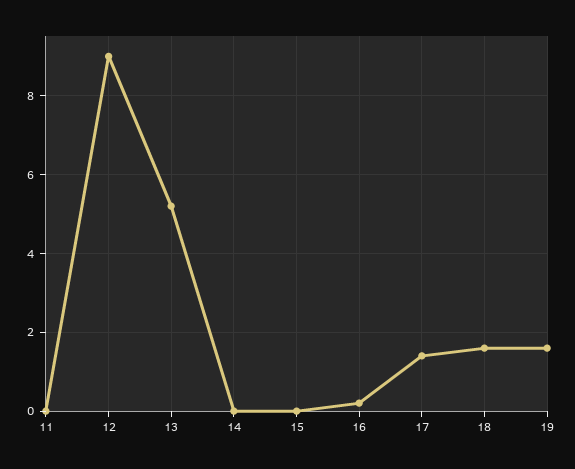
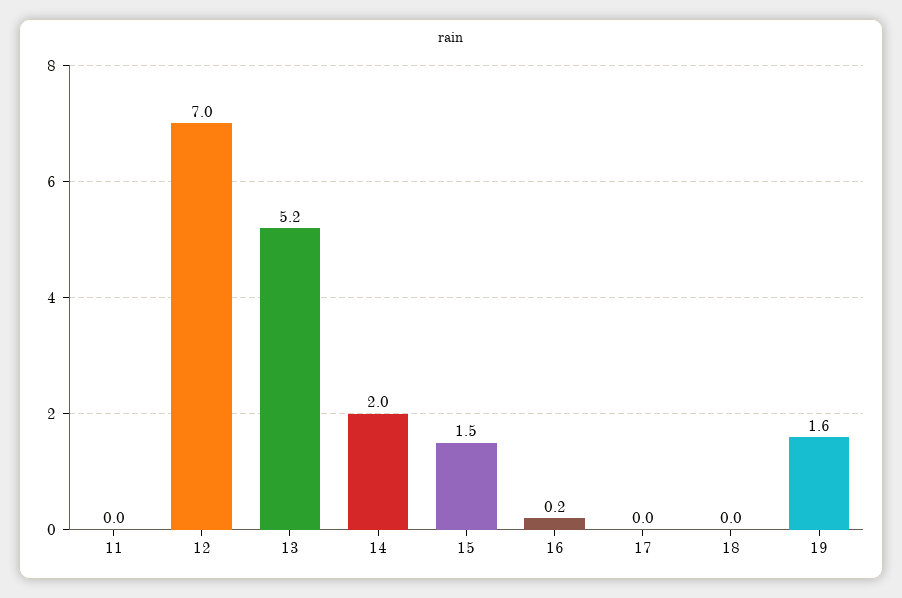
12: 9 -> 7
14: 0 -> 2
15: 0 -> 1.5
17: 1.5 -> 0
18: 1.5 -> 0

